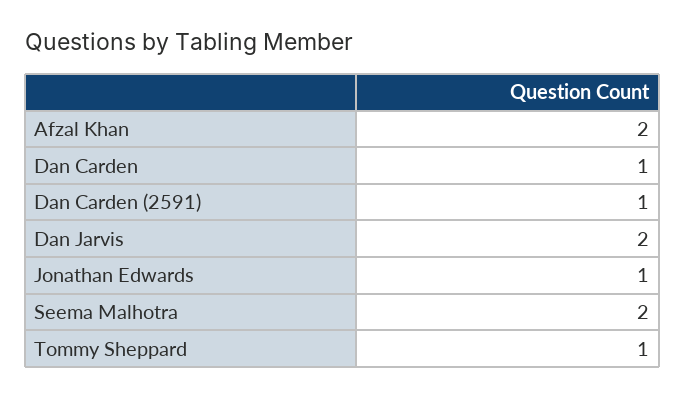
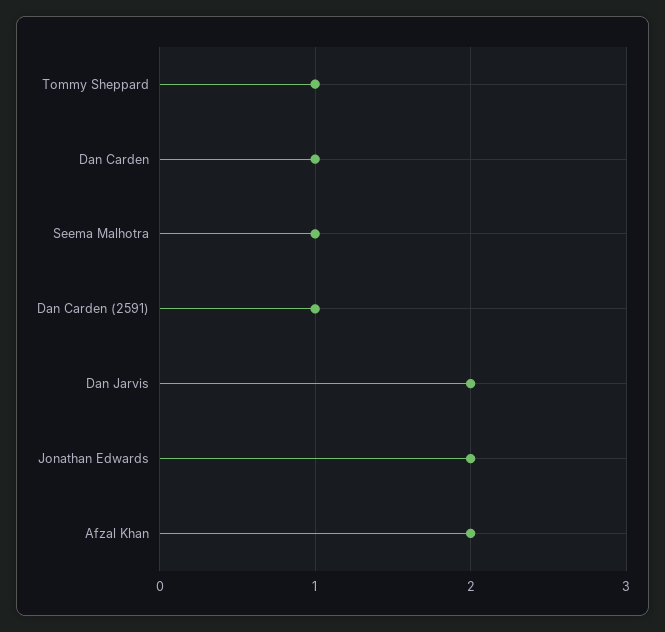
Jonathan Edwards: 1 -> 2
Seema Malhotra: 2 -> 1

